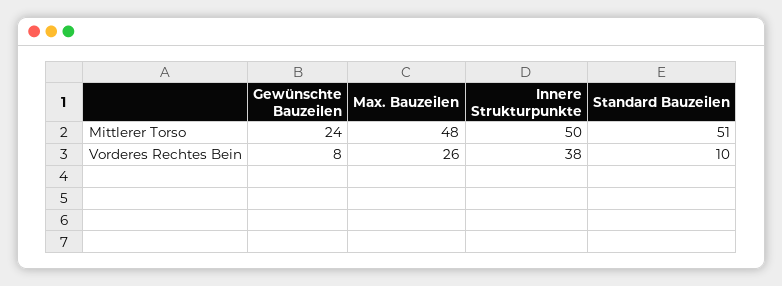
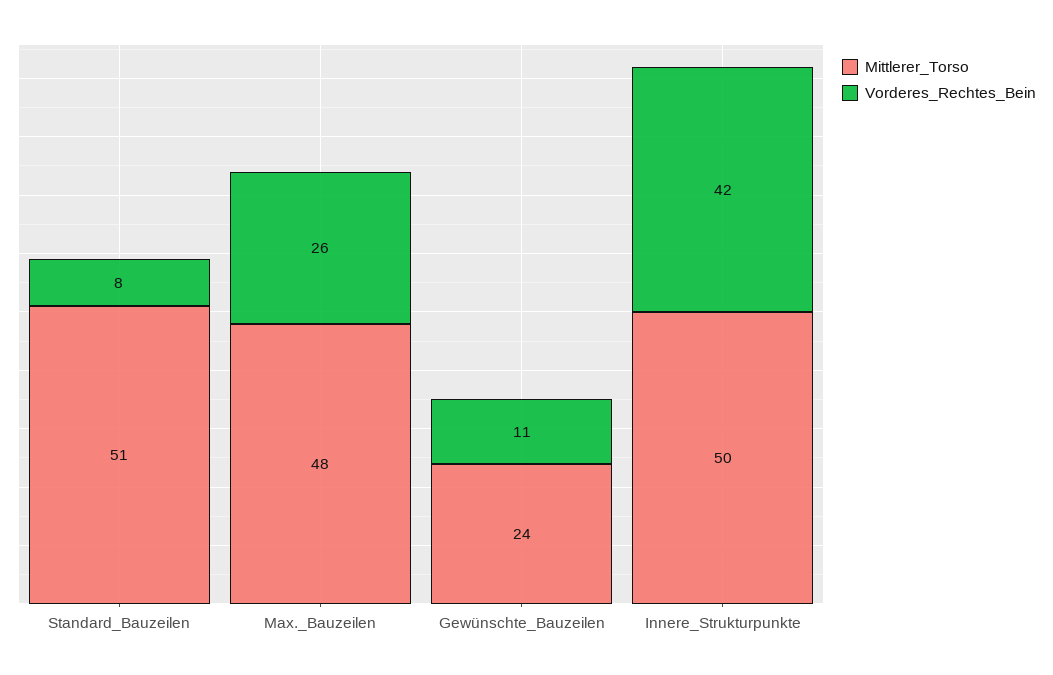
Vorderes Rechtes Bein, Gewünschte Bauzeilen: 8 -> 11
Vorderes Rechtes Bein, Innere Strukturpunkte: 38 -> 42
Vorderes Rechtes Bein, Standard Bauzeilen: 10 -> 8

